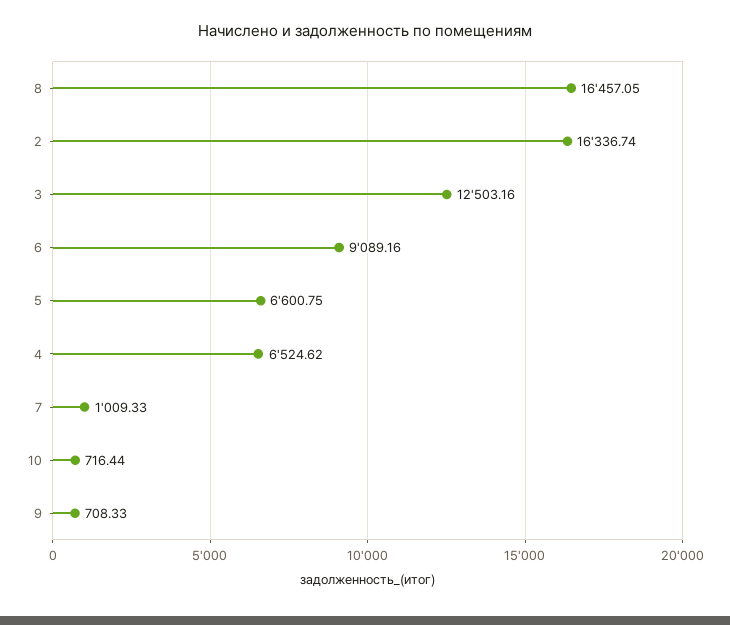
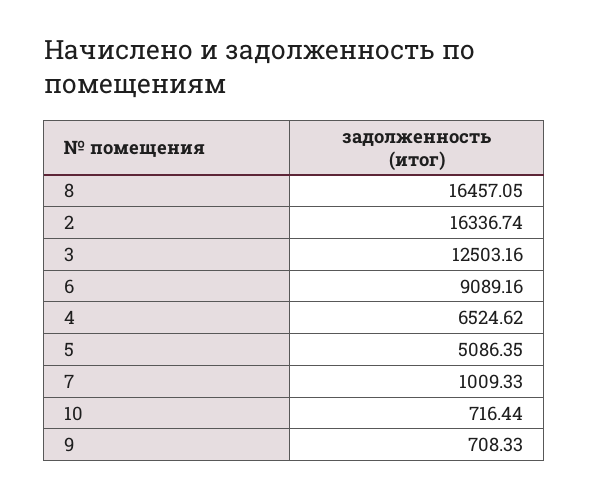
5: 6600.75 -> 5086.35

